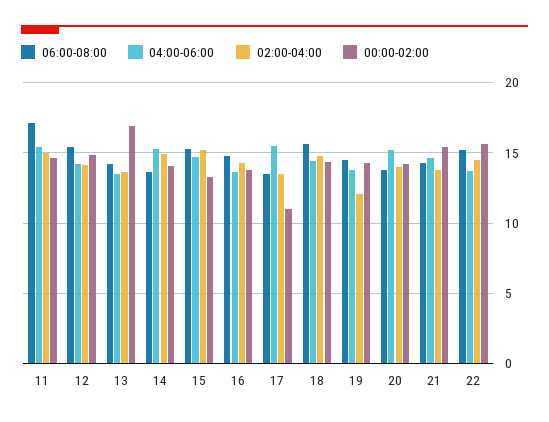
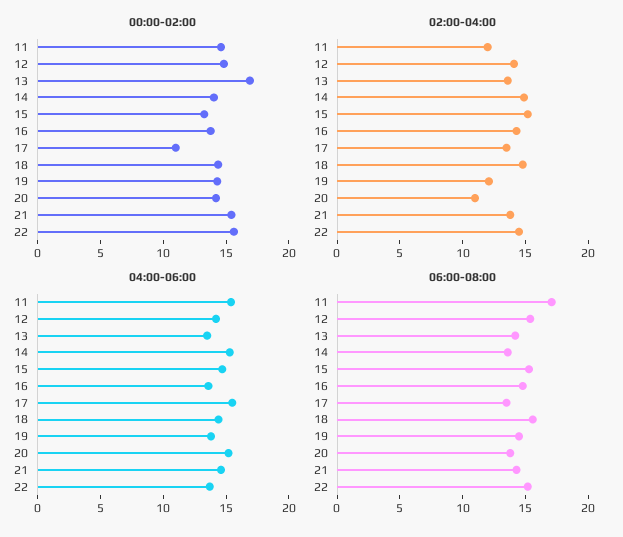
02:00-04:00, 11: 15 -> 12
02:00-04:00, 20: 14 -> 11

